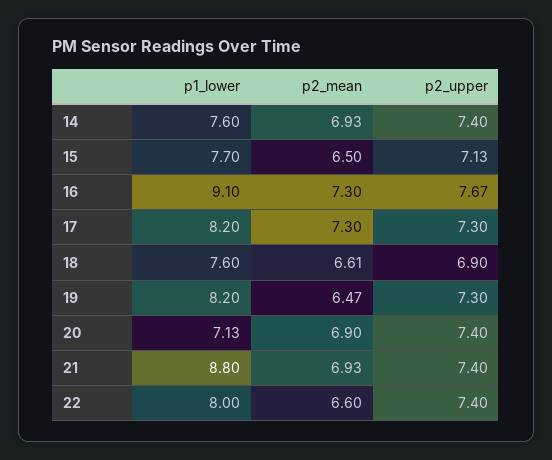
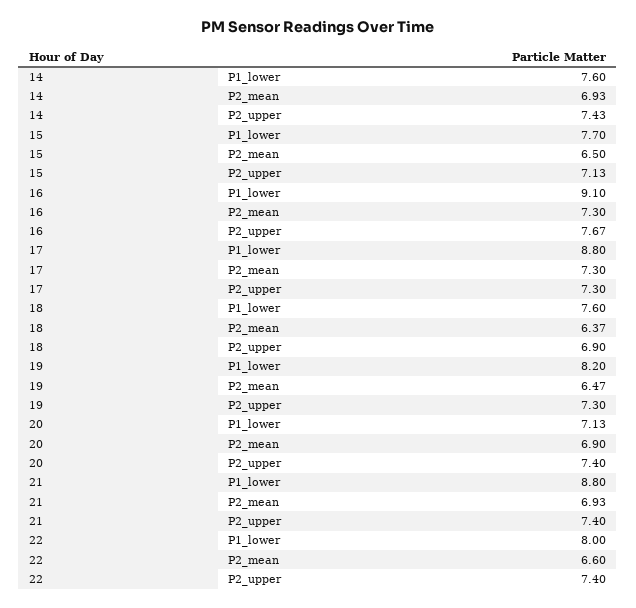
p2_upper, 14: 7.4 -> 7.43
p1_lower, 17: 8.2 -> 8.8
p2_mean, 18: 6.61 -> 6.37

